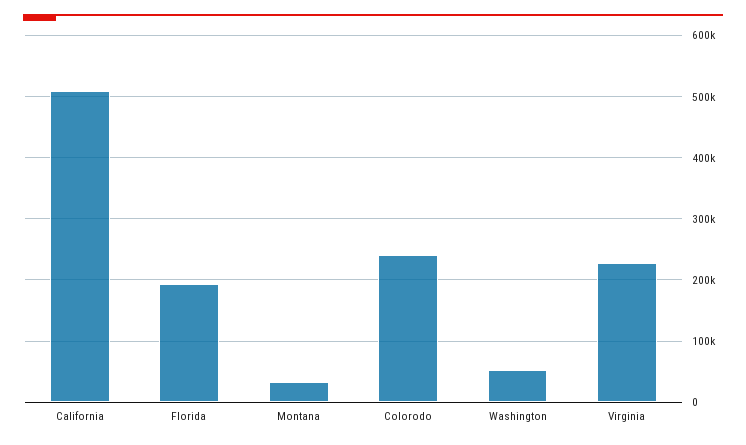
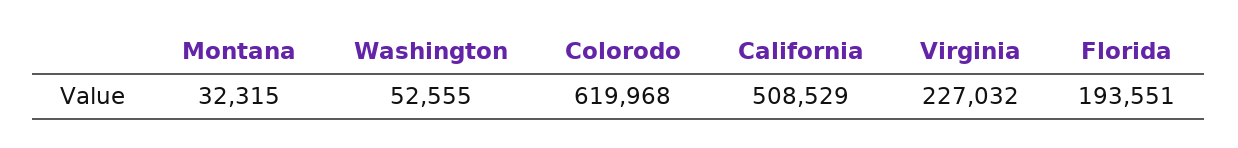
Colorodo: 240000 -> 619968

